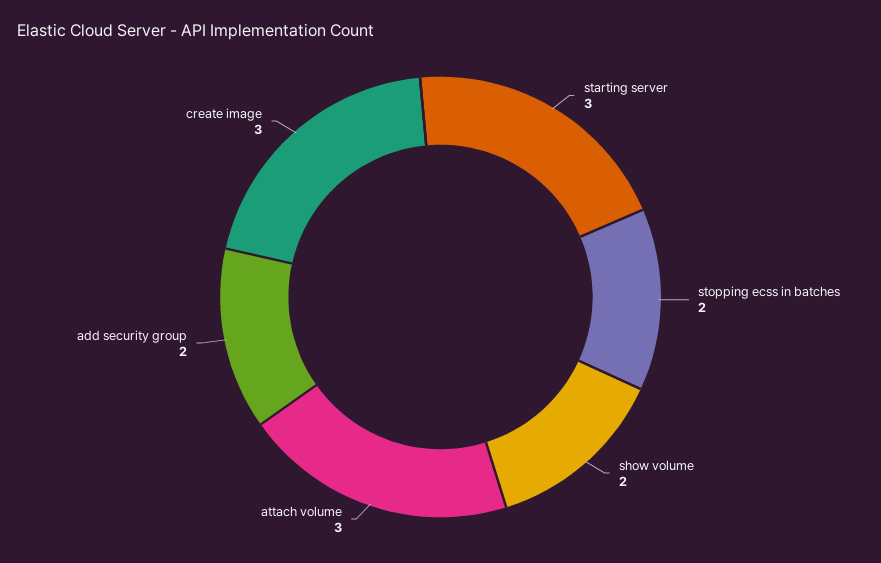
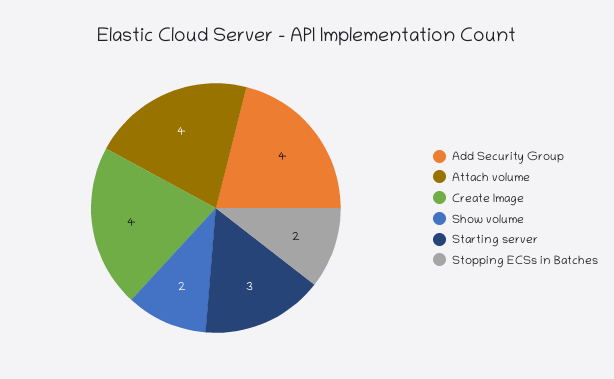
attach volume: 3 -> 4
add security group: 2 -> 4
create image: 3 -> 4

